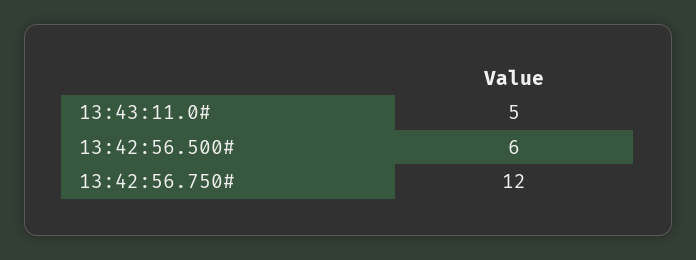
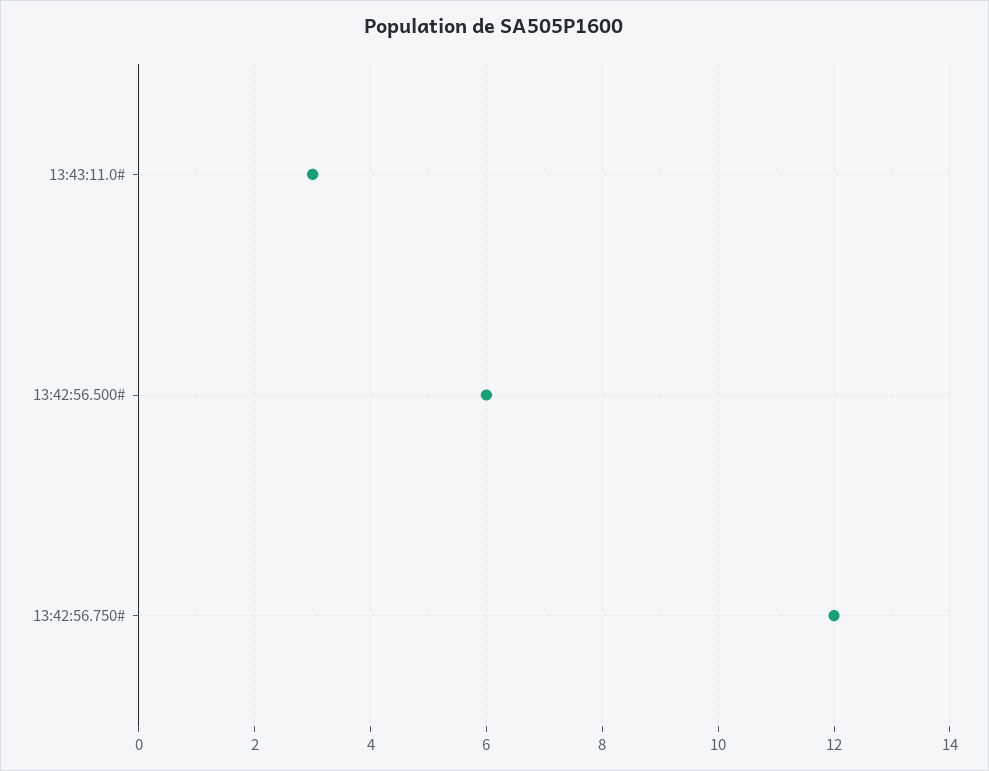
13:43:11.0#: 5 -> 3

